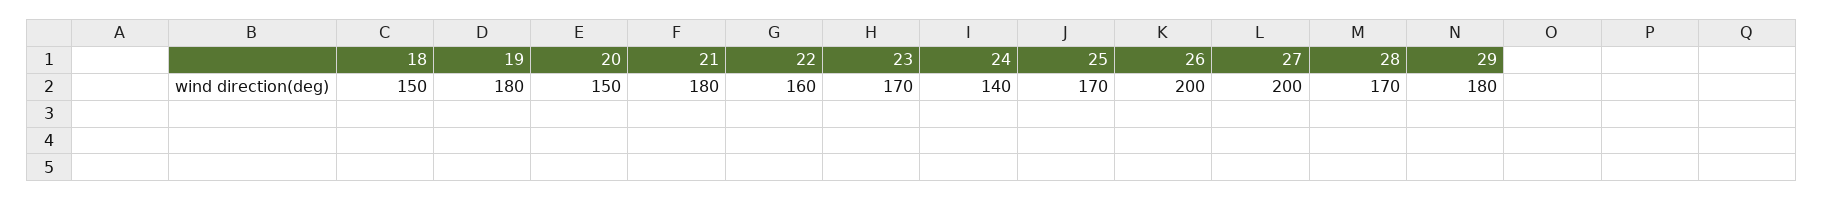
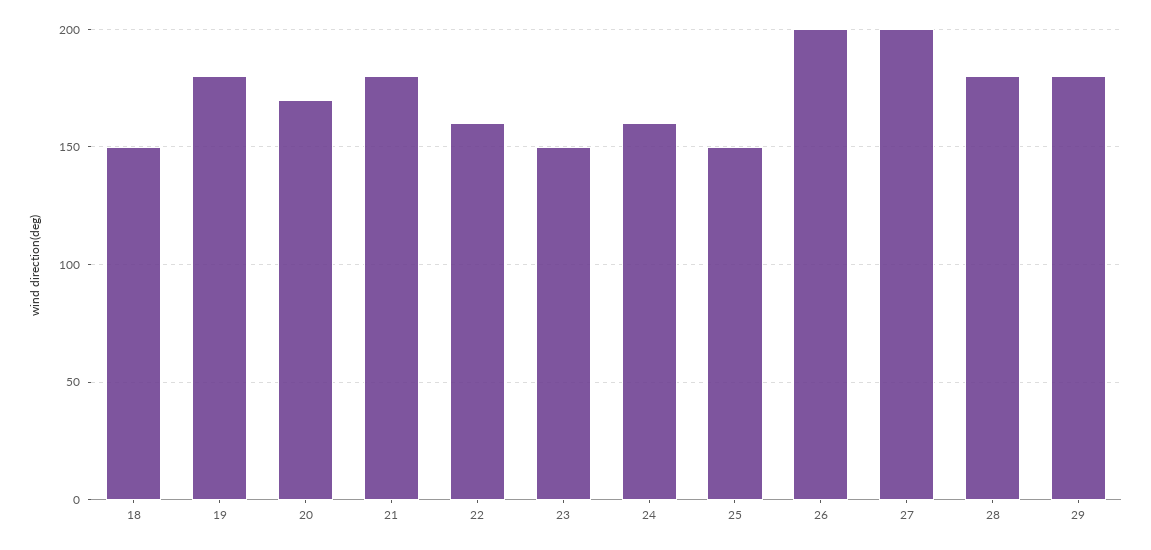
20: 150 -> 170
23: 170 -> 150
24: 140 -> 160
25: 170 -> 150
28: 170 -> 180

